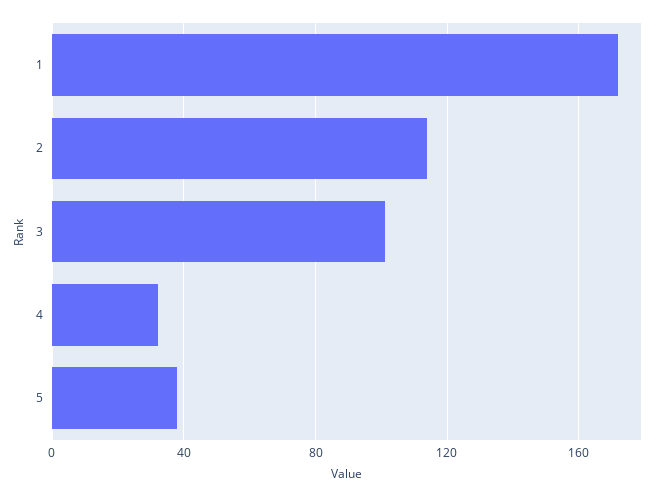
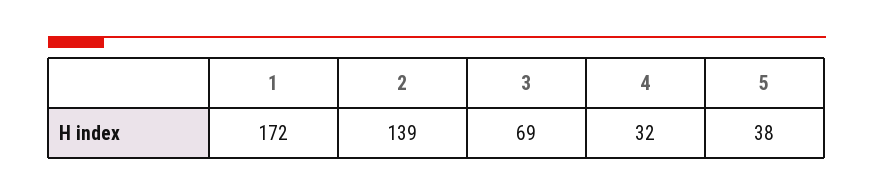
2: 115 -> 139
3: 100 -> 69

